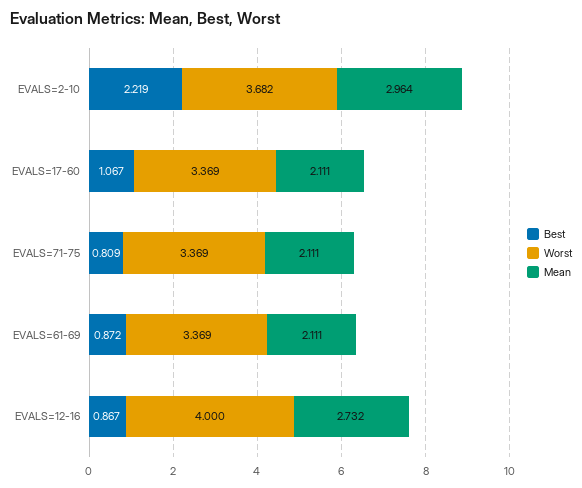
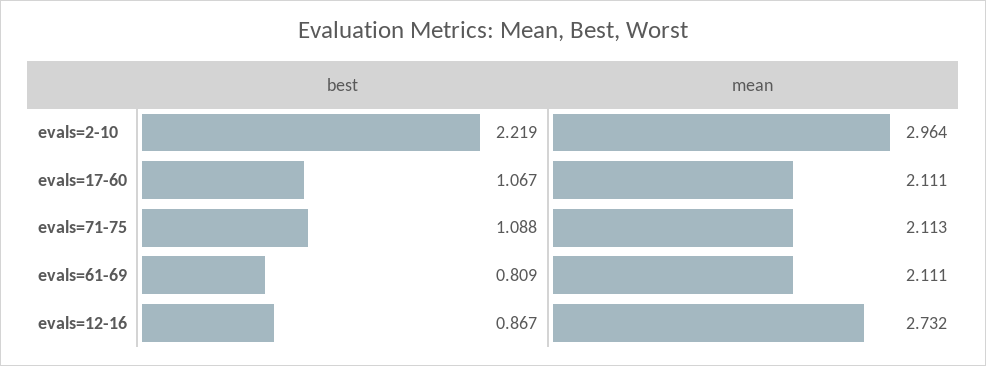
Worst, EVALS=2-10: 3.682 -> none
Worst, EVALS=17-60: 3.369 -> none
Best, EVALS=71-75: 0.809 -> 1.088
Worst, EVALS=71-75: 3.369 -> none
Mean, EVALS=71-75: 2.111 -> 2.113
Best, EVALS=61-69: 0.872 -> 0.809
Worst, EVALS=61-69: 3.369 -> none
Worst, EVALS=12-16: 4 -> none

